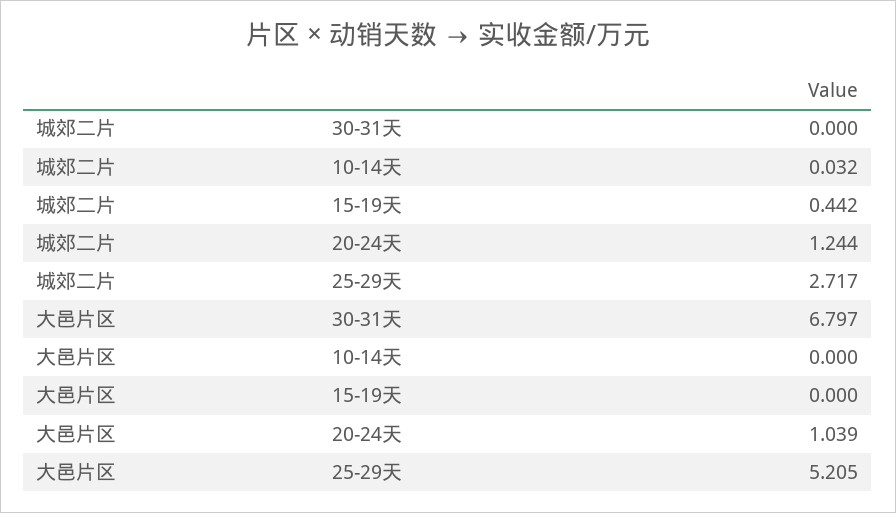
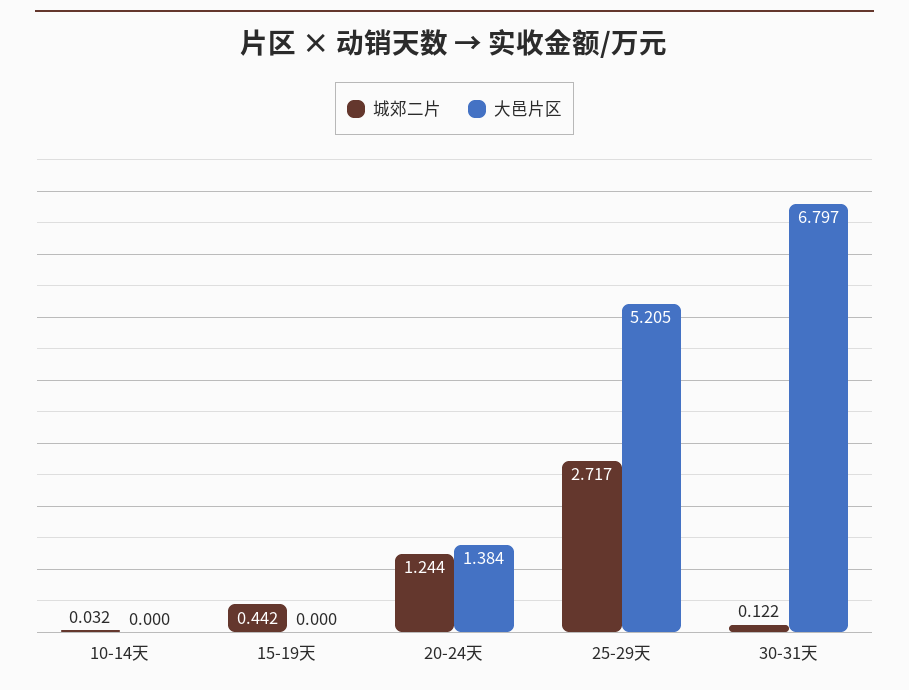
城郊二片, 30-31天: 0 -> 0.122
大邑片区, 20-24天: 1.039 -> 1.384

